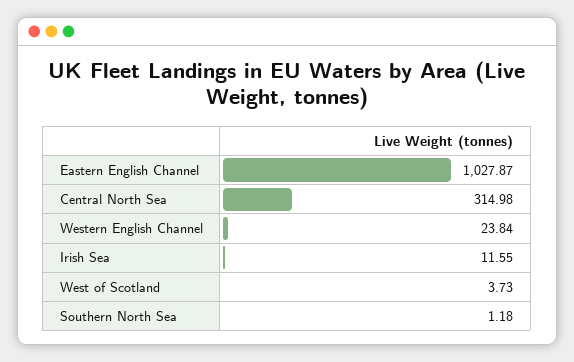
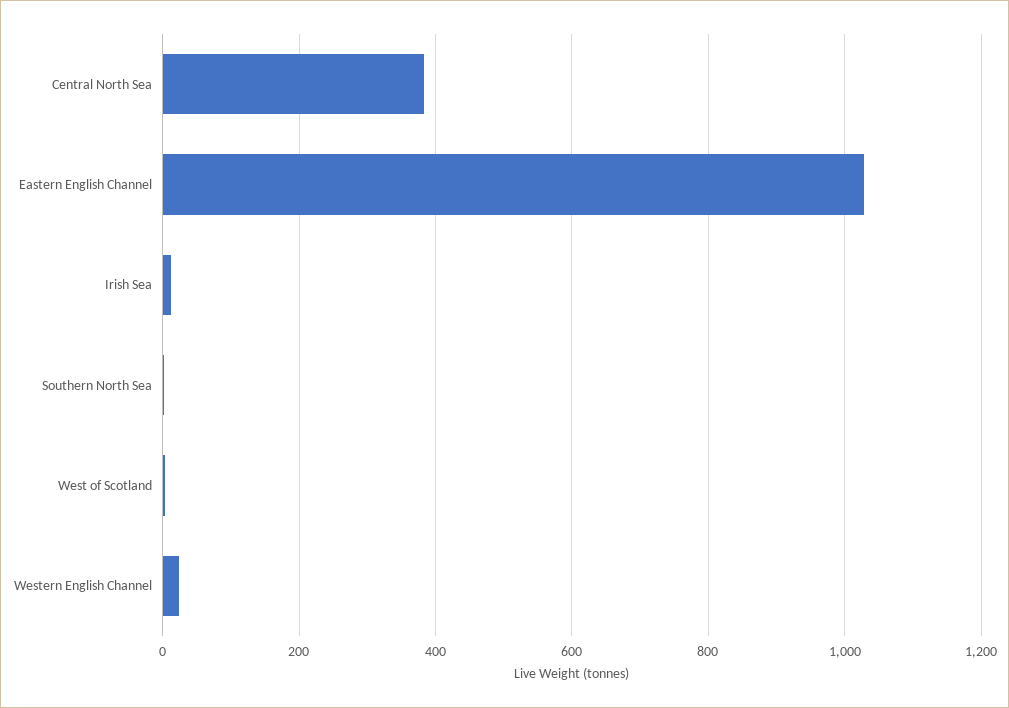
Central North Sea: 314.98 -> 380

